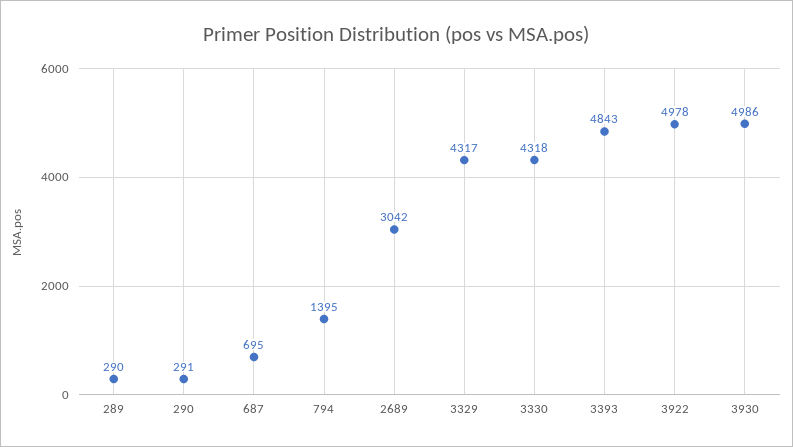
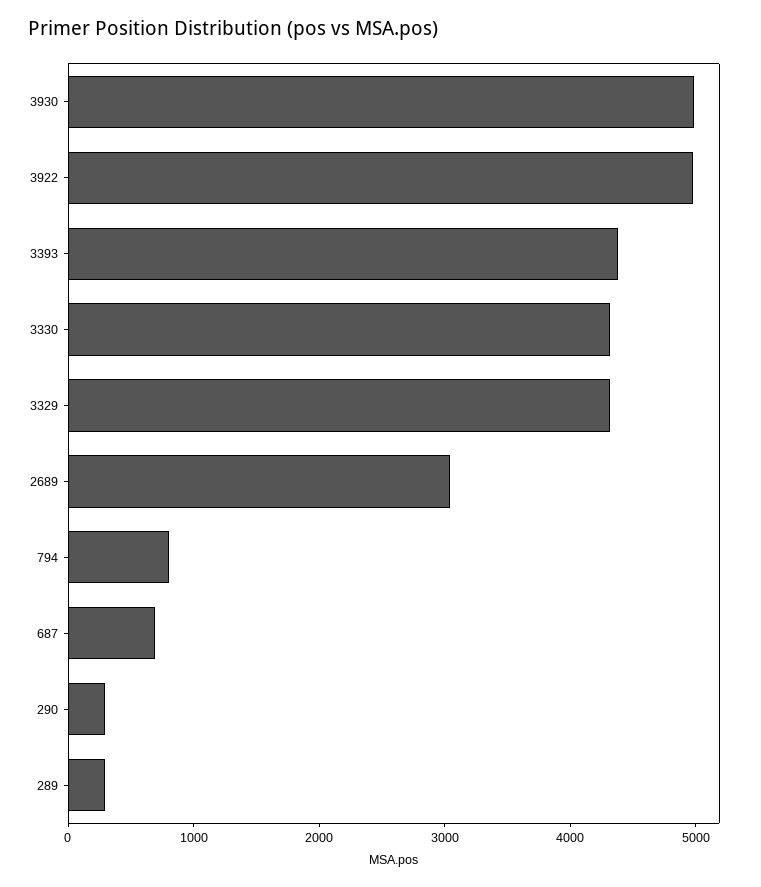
794: 1395 -> 800
3393: 4843 -> 4400

